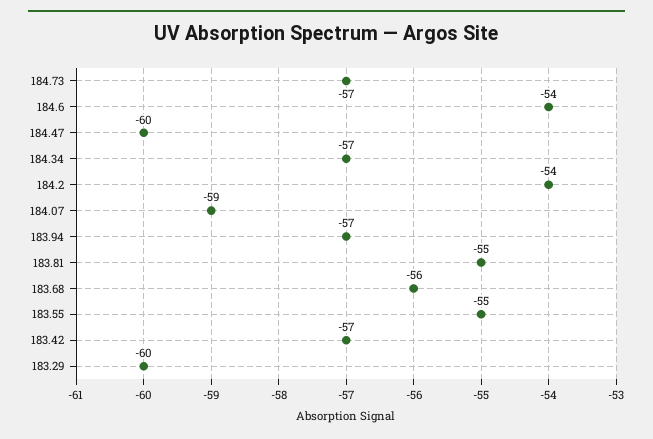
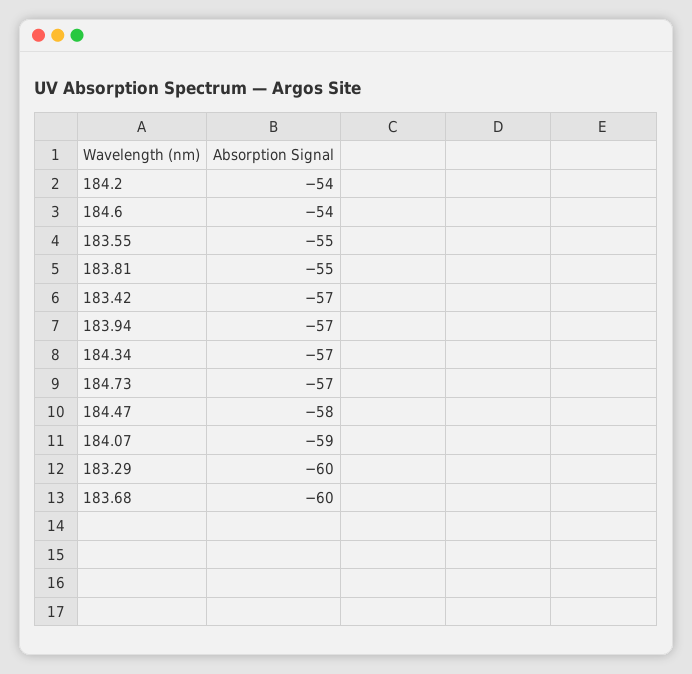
184.47: -60 -> -58
183.68: -56 -> -60

